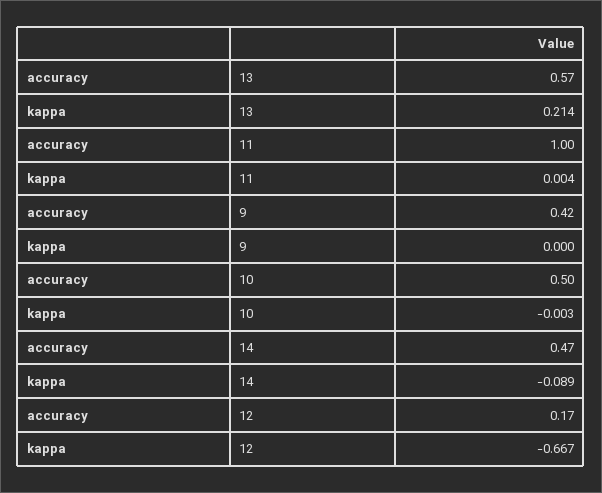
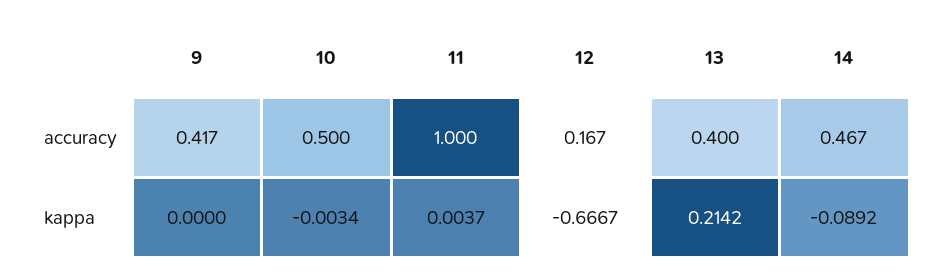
accuracy, 13: 0.57 -> 0.4

